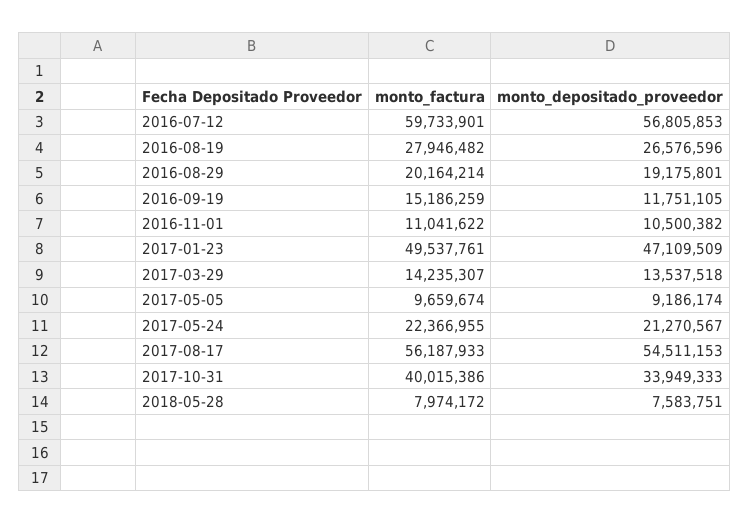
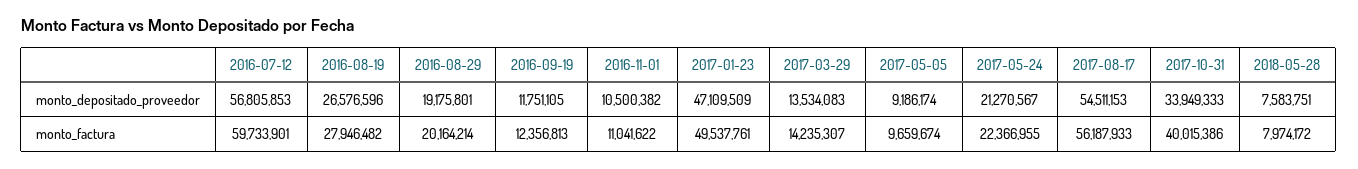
monto_factura, 2016-09-19: 15186259 -> 12356813
monto_depositado_proveedor, 2017-03-29: 13537518 -> 13534083

